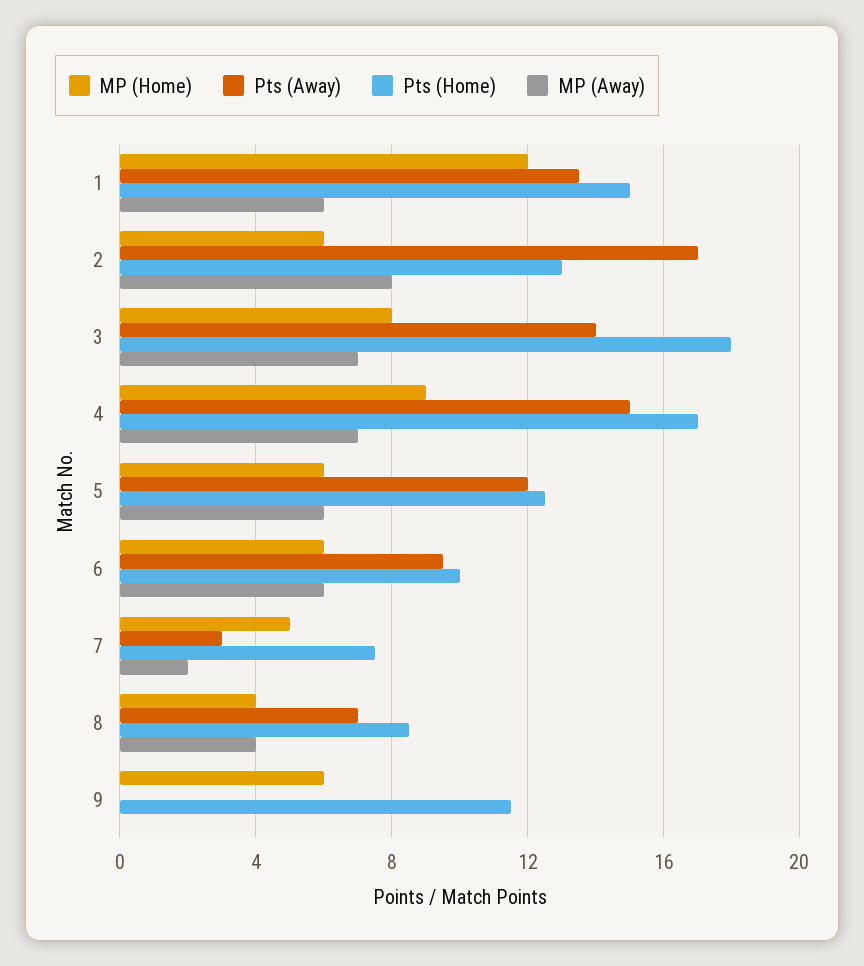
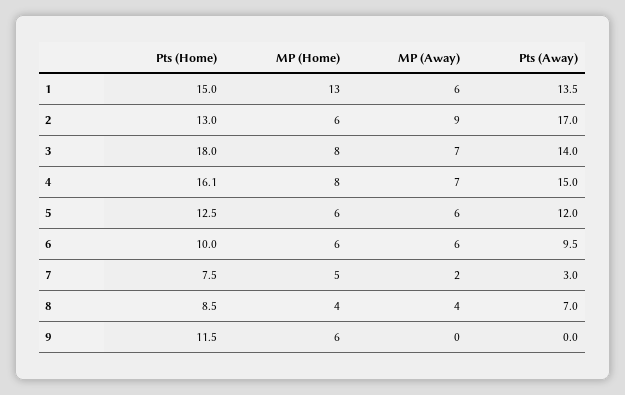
MP (Home), 1: 12 -> 13
MP (Away), 2: 8 -> 9
MP (Home), 4: 9 -> 8
Pts (Home), 4: 17 -> 16.1

